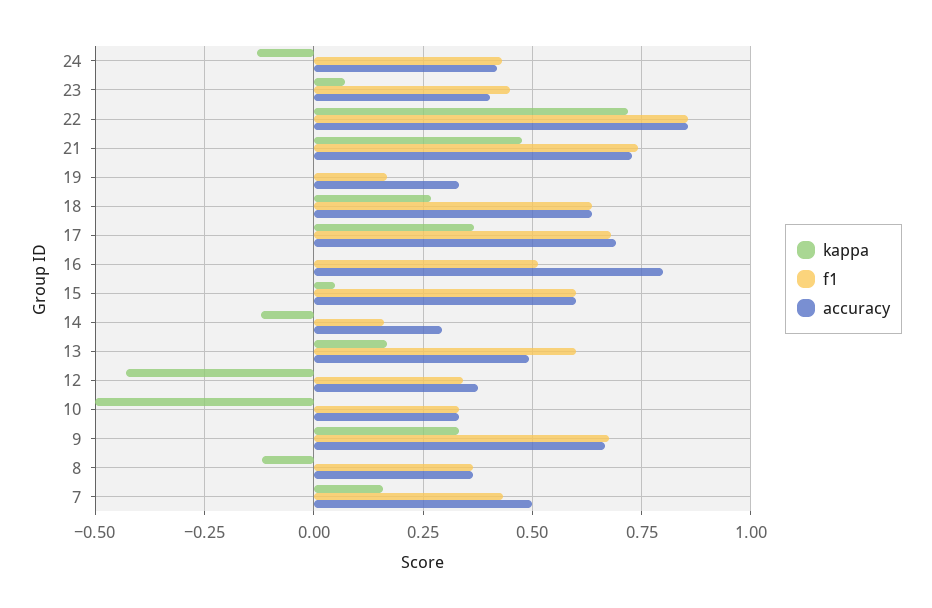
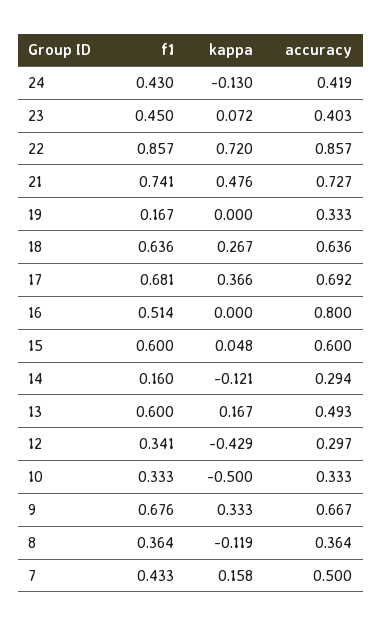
accuracy, 12: 0.375 -> 0.297

